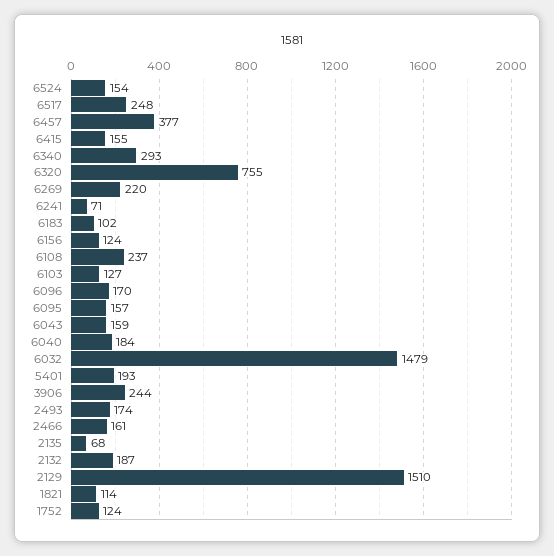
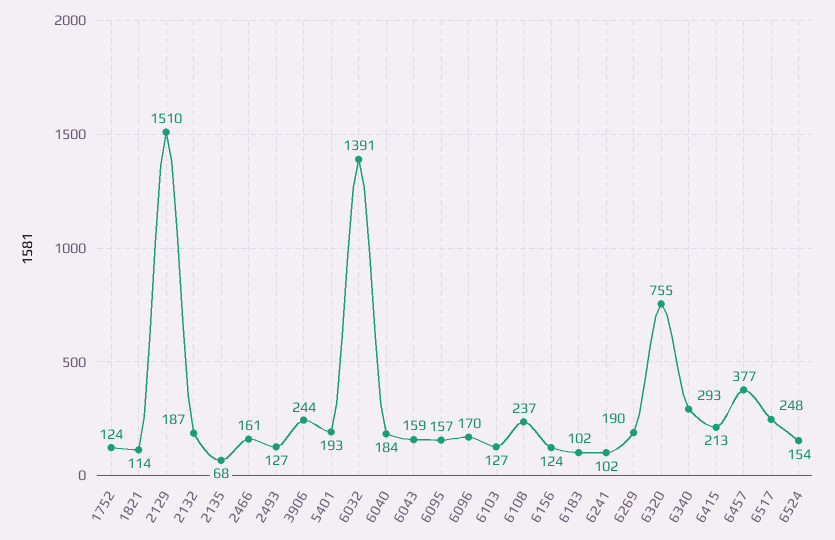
6415: 155 -> 213
6269: 220 -> 190
6241: 71 -> 102
6032: 1479 -> 1391
2493: 174 -> 127

